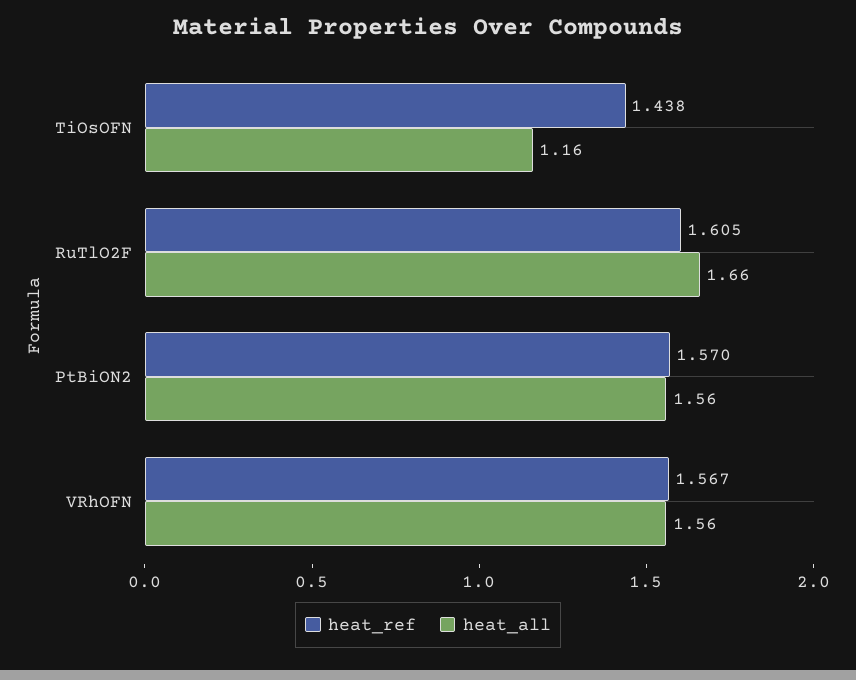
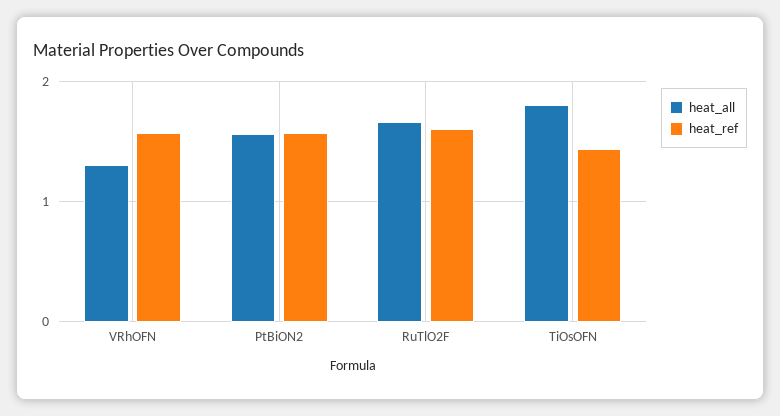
heat_all, TiOsOFN: 1.16 -> 1.8
heat_all, VRhOFN: 1.56 -> 1.3

